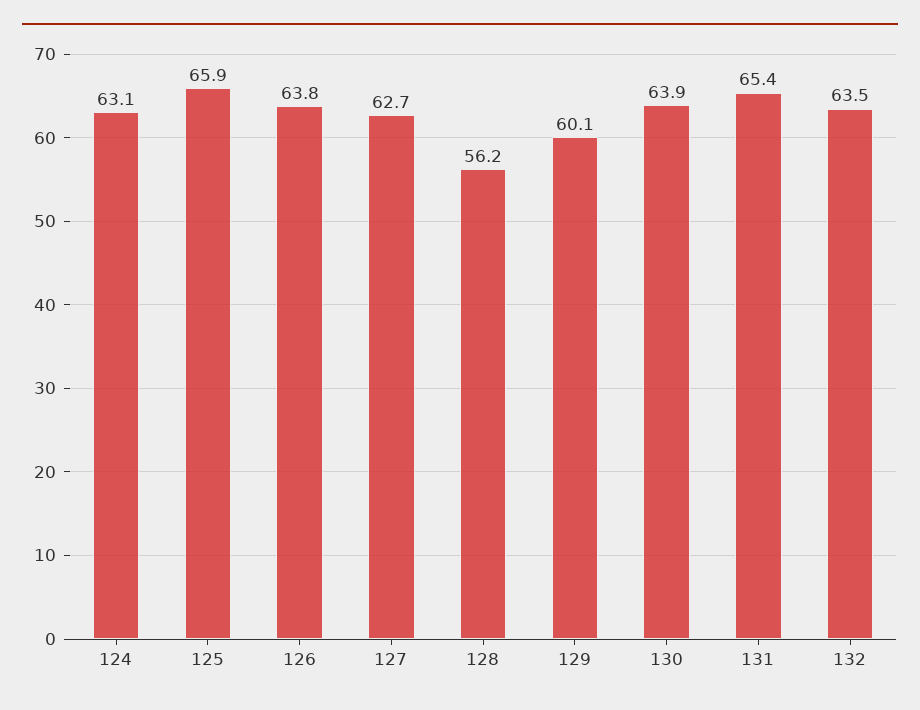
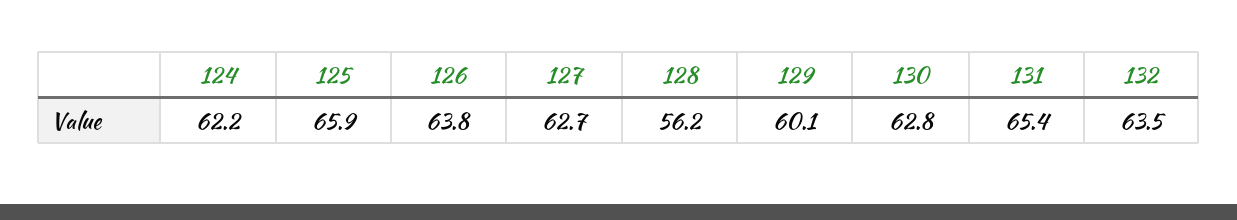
124: 63.1 -> 62.2
130: 63.9 -> 62.8

